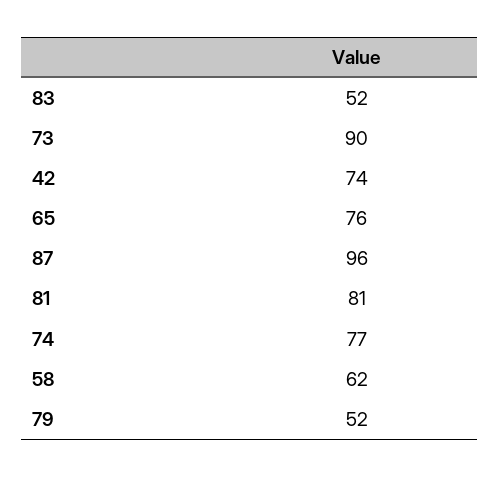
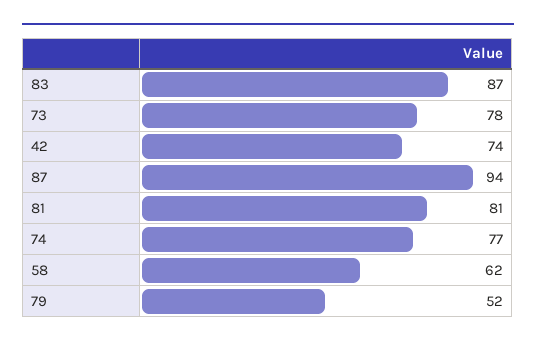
83: 52 -> 87
73: 90 -> 78
65: 76 -> none
87: 96 -> 94

